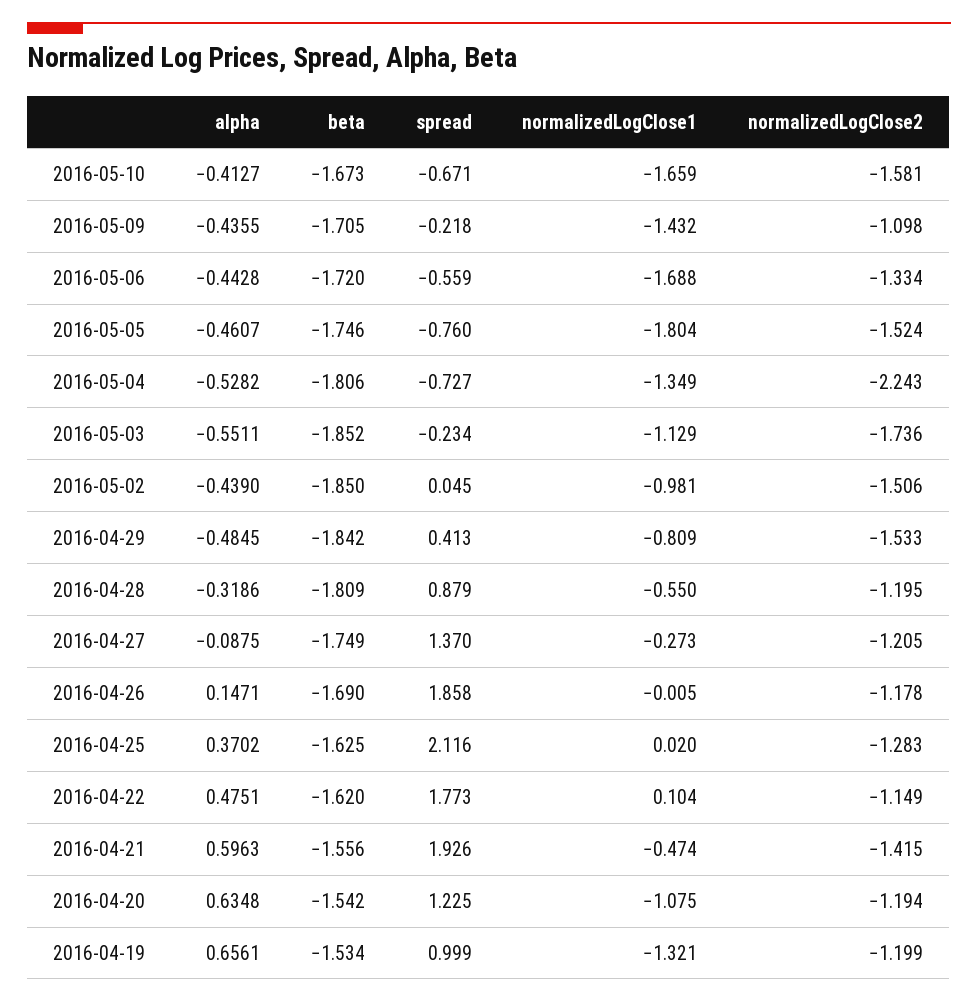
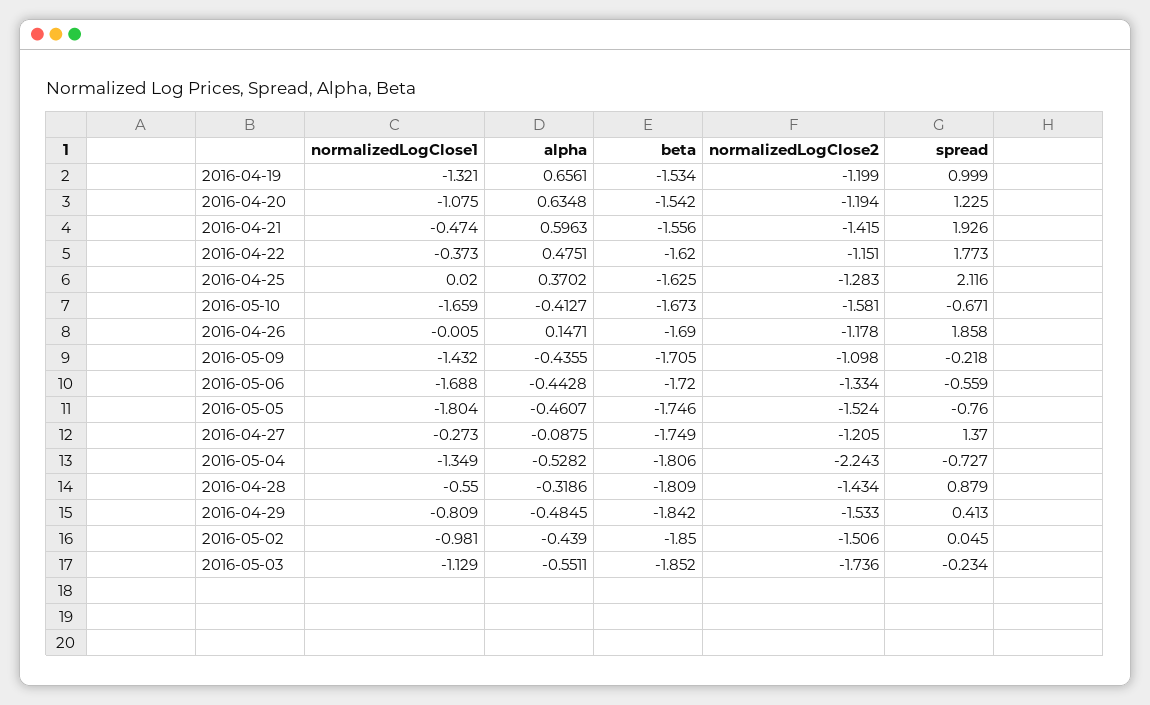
normalizedLogClose2, 2016-04-28: -1.195 -> -1.434
normalizedLogClose1, 2016-04-22: 0.104 -> -0.373
normalizedLogClose2, 2016-04-22: -1.149 -> -1.151

